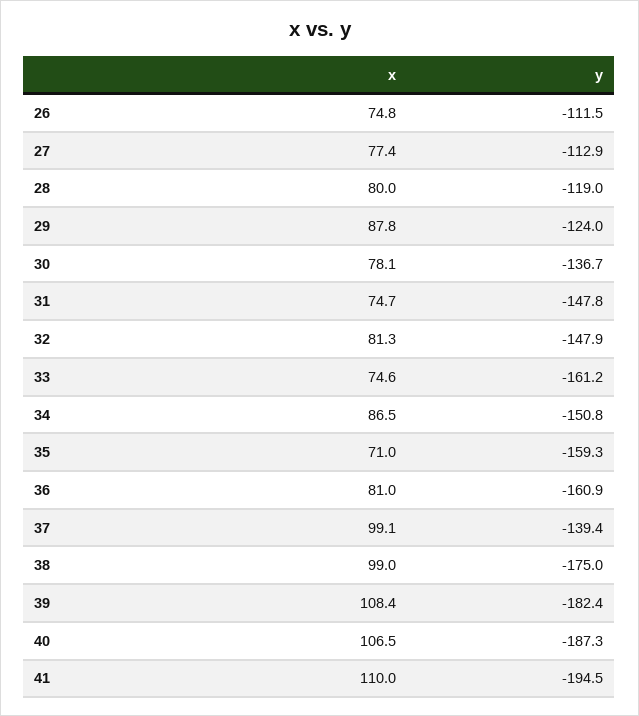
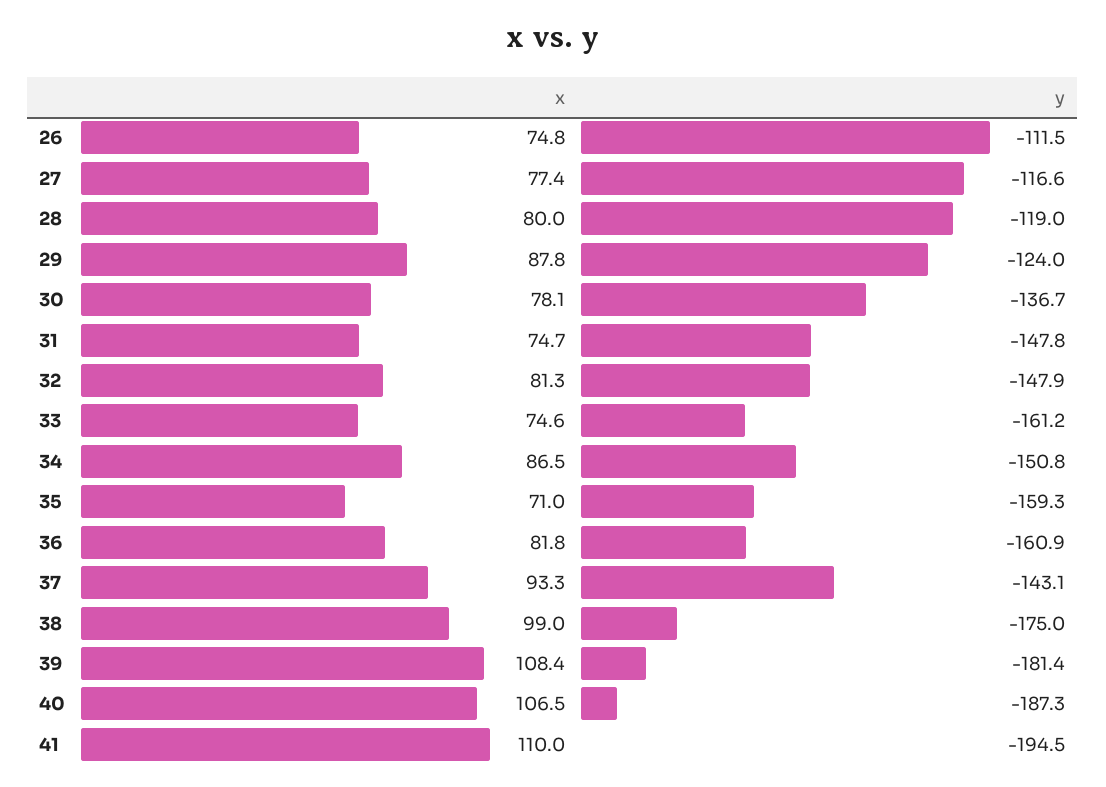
y, 27: -112.9 -> -116.6
x, 36: 81 -> 81.8
x, 37: 99.1 -> 93.3
y, 37: -139.4 -> -143.1
y, 39: -182.4 -> -181.4

